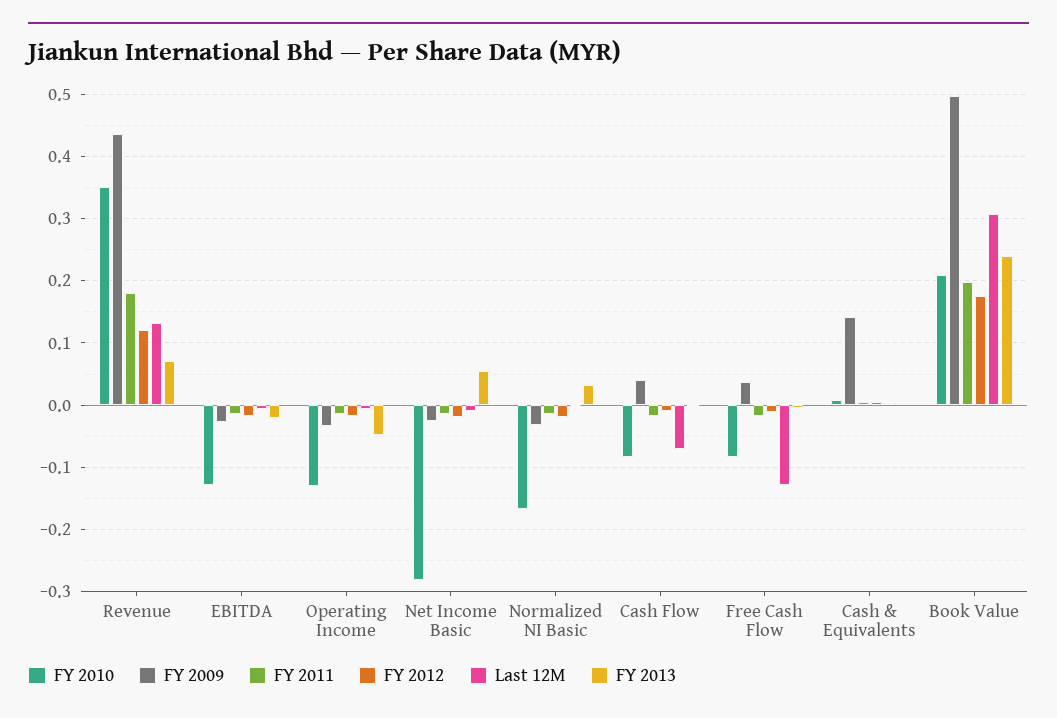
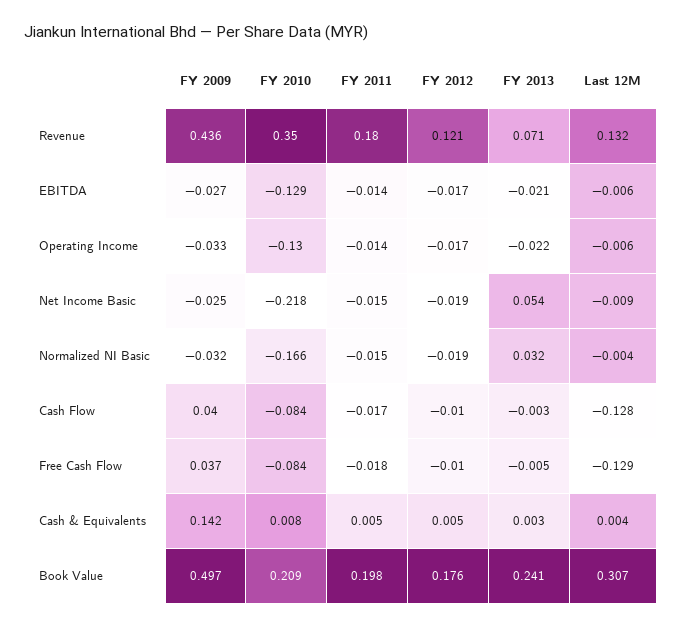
FY 2013, Operating Income: -0.05 -> -0.022
FY 2010, Net Income Basic: -0.28 -> -0.218
Last 12M, Cash Flow: -0.07 -> -0.128

